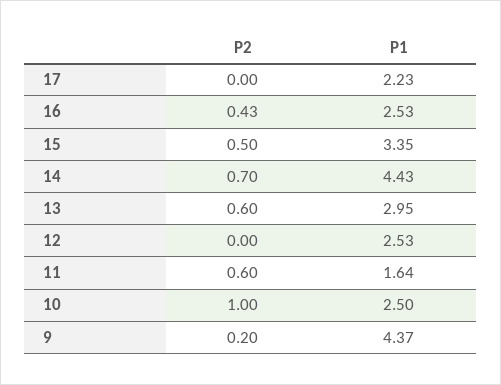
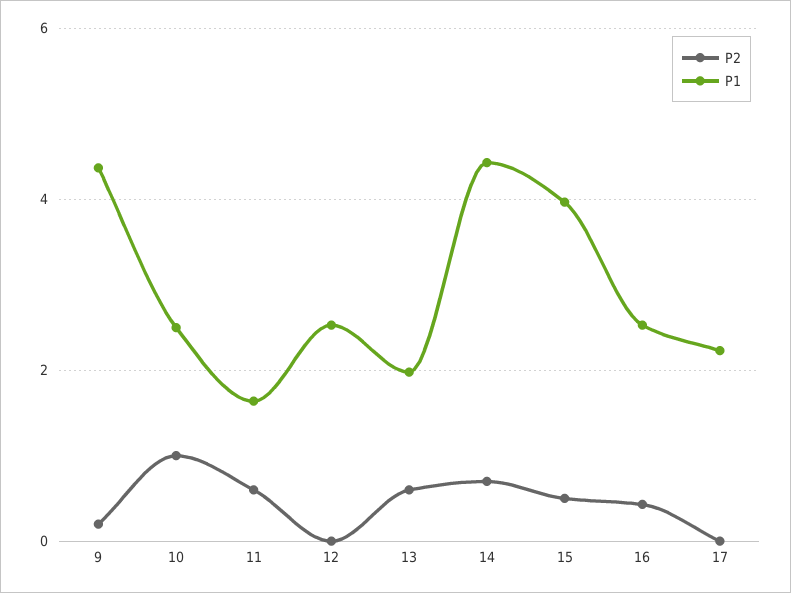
P1, 15: 3.35 -> 4
P1, 13: 2.95 -> 2

